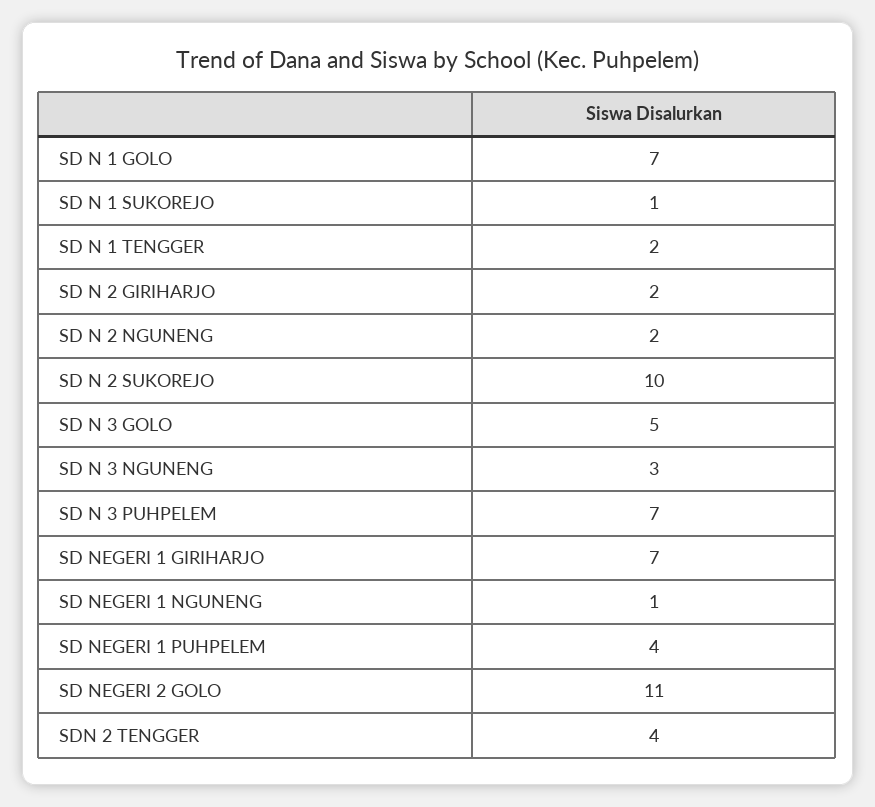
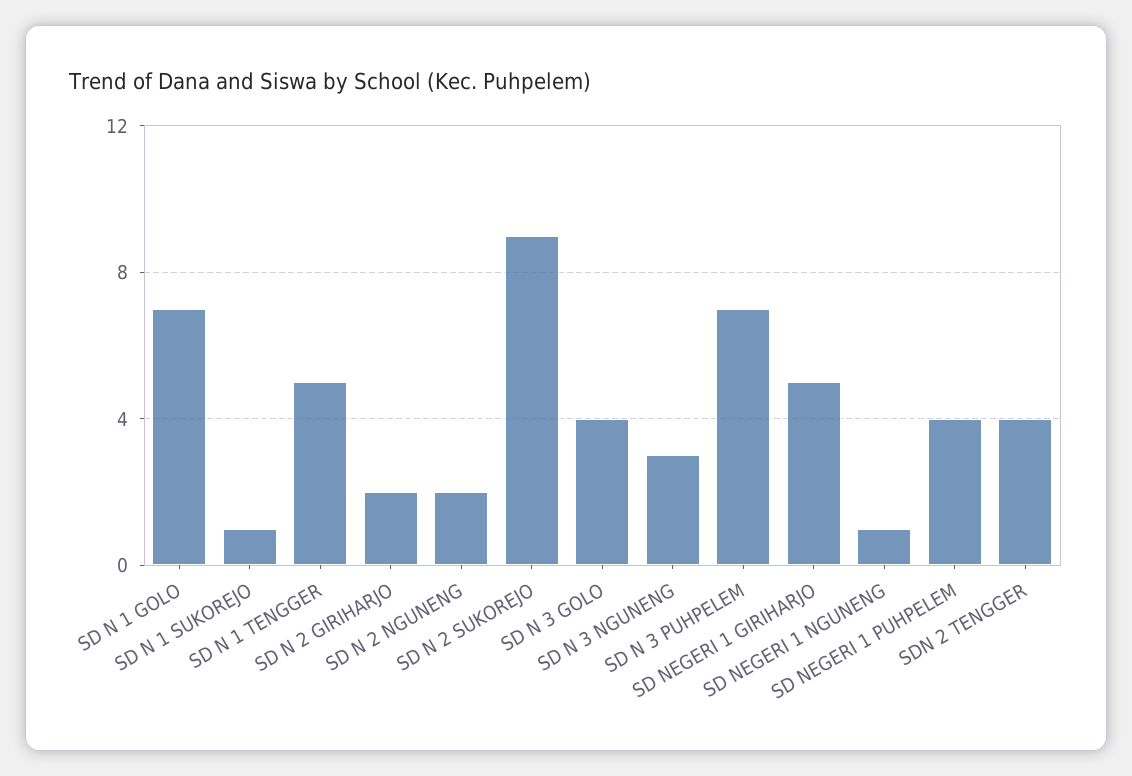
SD N 1 TENGGER: 2 -> 5
SD N 2 SUKOREJO: 10 -> 9
SD N 3 GOLO: 5 -> 4
SD NEGERI 1 GIRIHARJO: 7 -> 5
SD NEGERI 2 GOLO: 11 -> none

